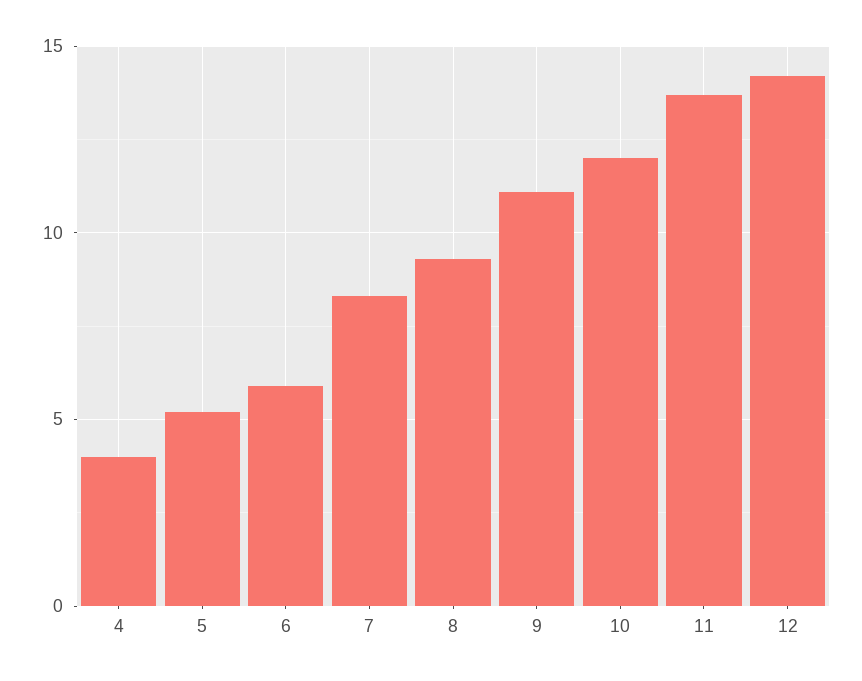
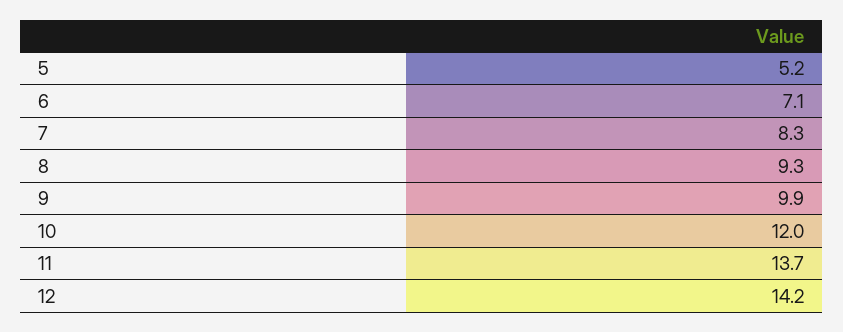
4: 4 -> none
6: 6 -> 7.1
9: 11 -> 9.9

